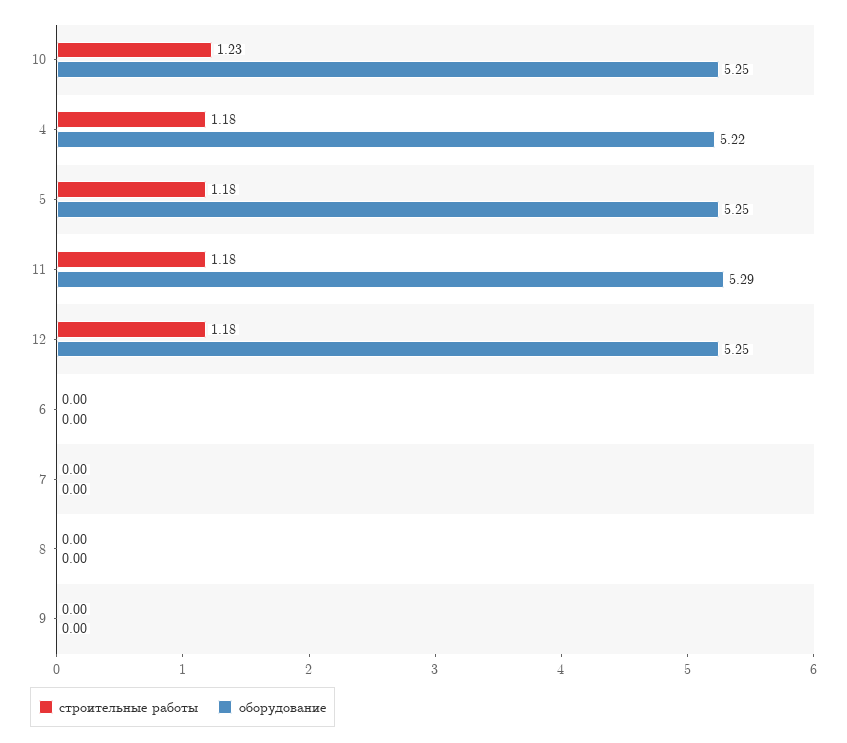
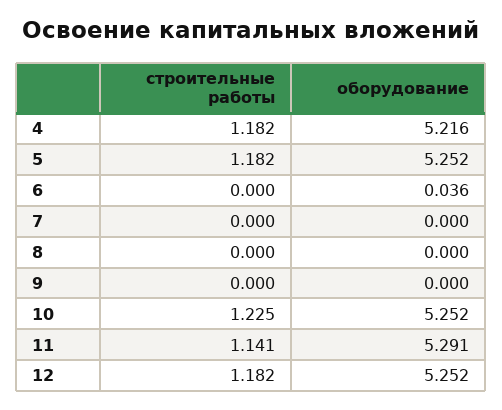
строительные работы, 11: 1.18 -> 1.141
оборудование, 6: 0 -> 0.036

